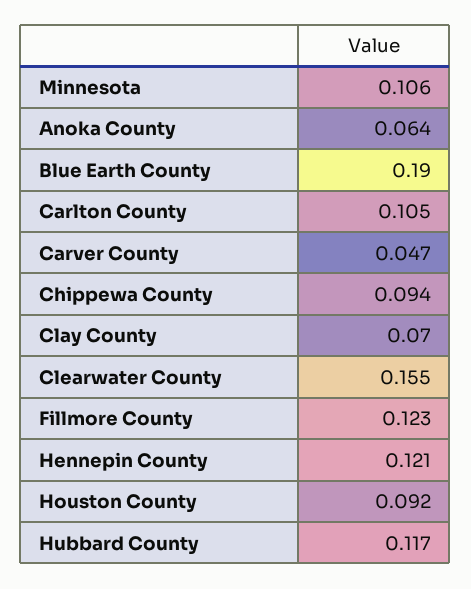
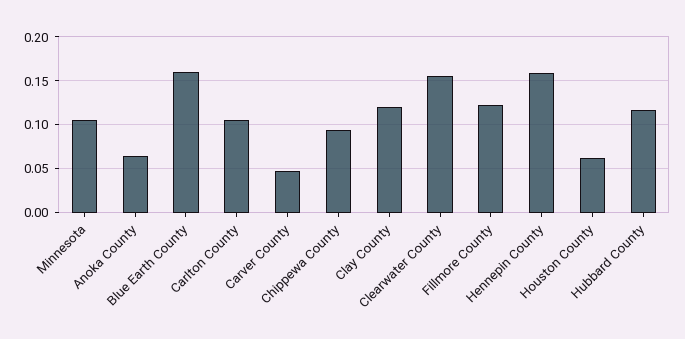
Blue Earth County: 0.19 -> 0.16
Clay County: 0.07 -> 0.12
Hennepin County: 0.121 -> 0.16
Houston County: 0.092 -> 0.06

